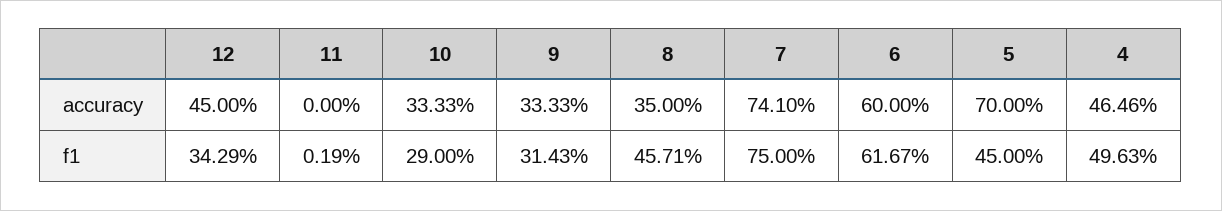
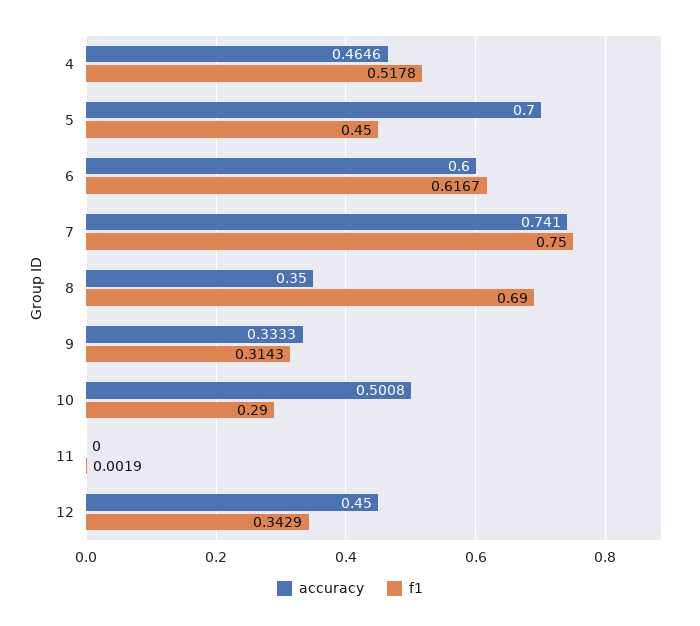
accuracy, 10: 0.3333 -> 0.5008
f1, 8: 0.4571 -> 0.69
f1, 4: 0.4963 -> 0.5178

